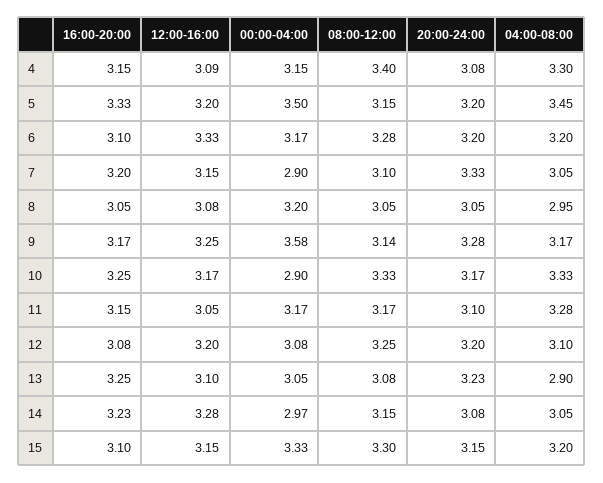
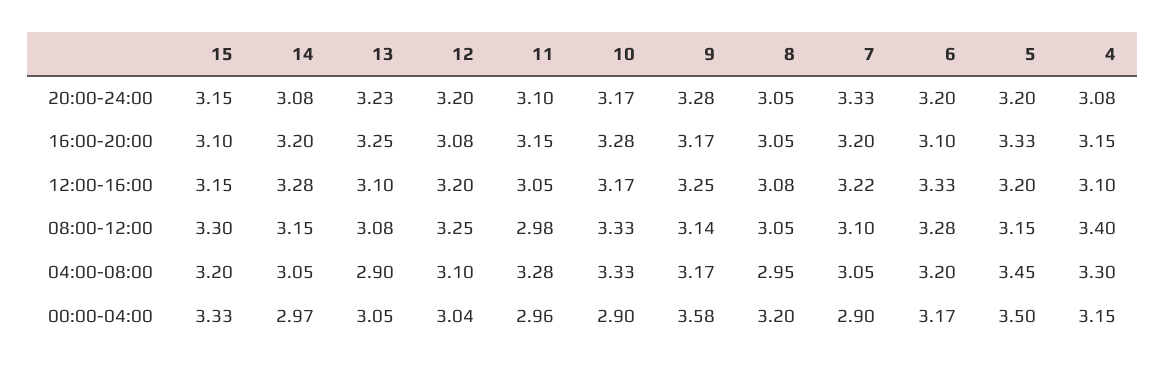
12:00-16:00, 4: 3.09 -> 3.1
12:00-16:00, 7: 3.15 -> 3.22
16:00-20:00, 10: 3.25 -> 3.28
00:00-04:00, 11: 3.17 -> 2.96
08:00-12:00, 11: 3.17 -> 2.98
00:00-04:00, 12: 3.08 -> 3.04
16:00-20:00, 14: 3.23 -> 3.2

